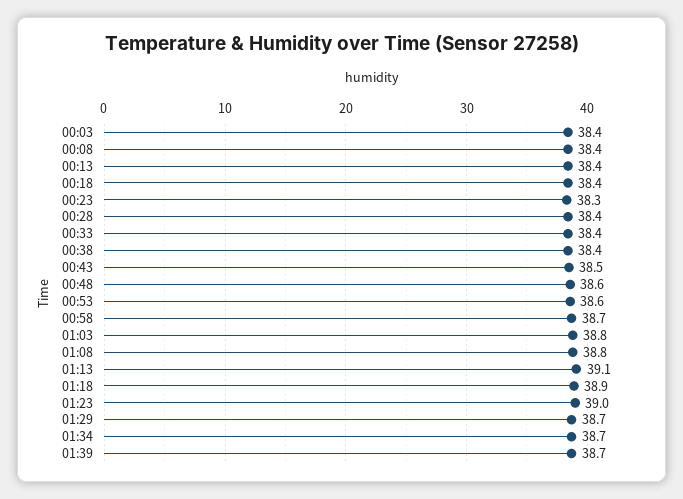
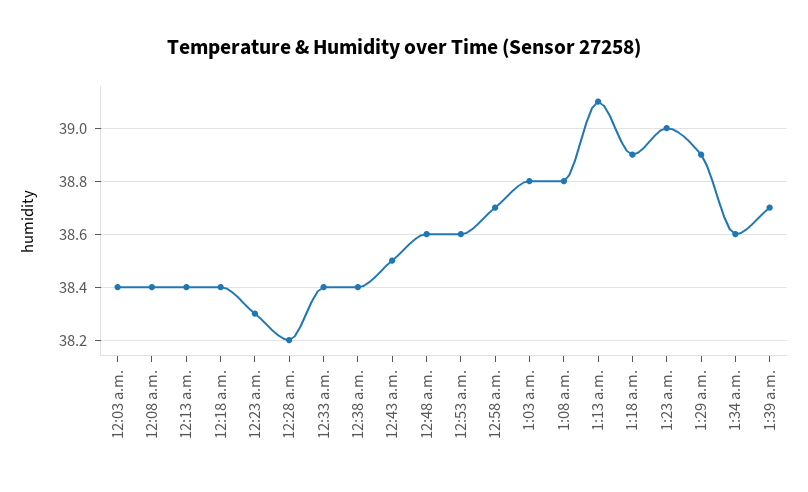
00:28: 38.4 -> 38.2
01:29: 38.7 -> 38.9
01:34: 38.7 -> 38.6

